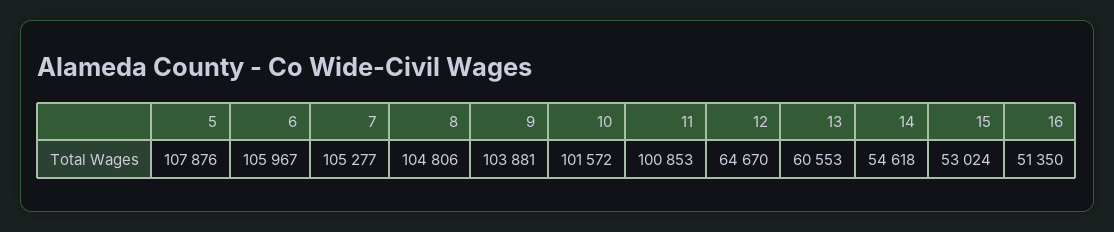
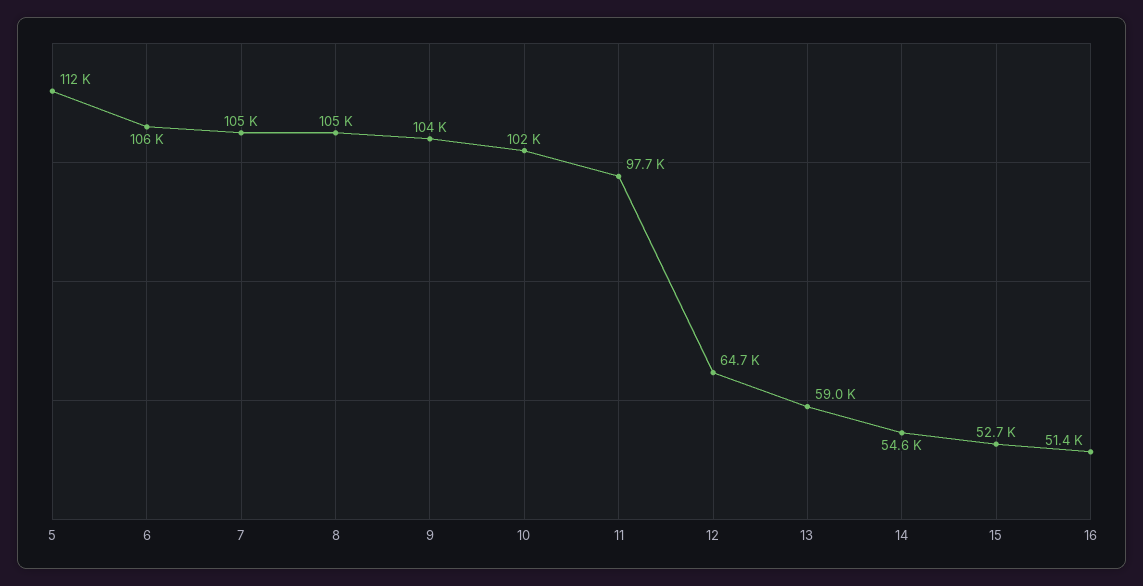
5: 107876 -> 112000
11: 100853 -> 97700
13: 60553 -> 59000
15: 53024 -> 52700

